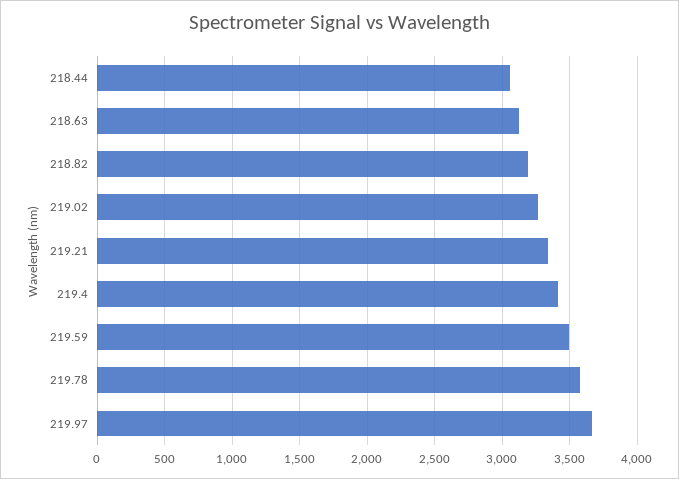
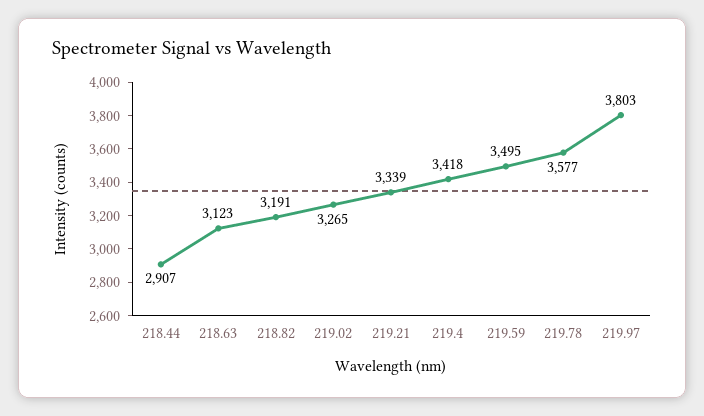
218.44: 3050 -> 2907
219.97: 3650 -> 3803

